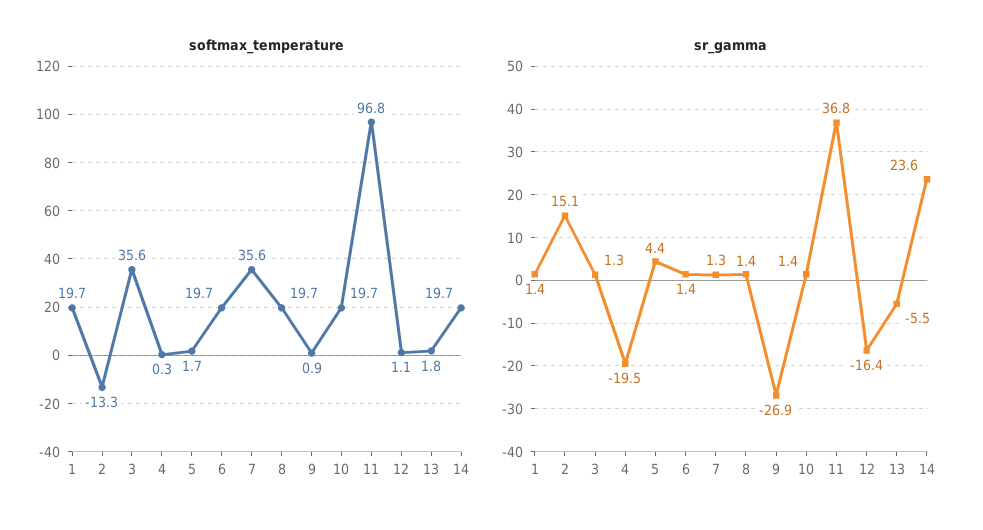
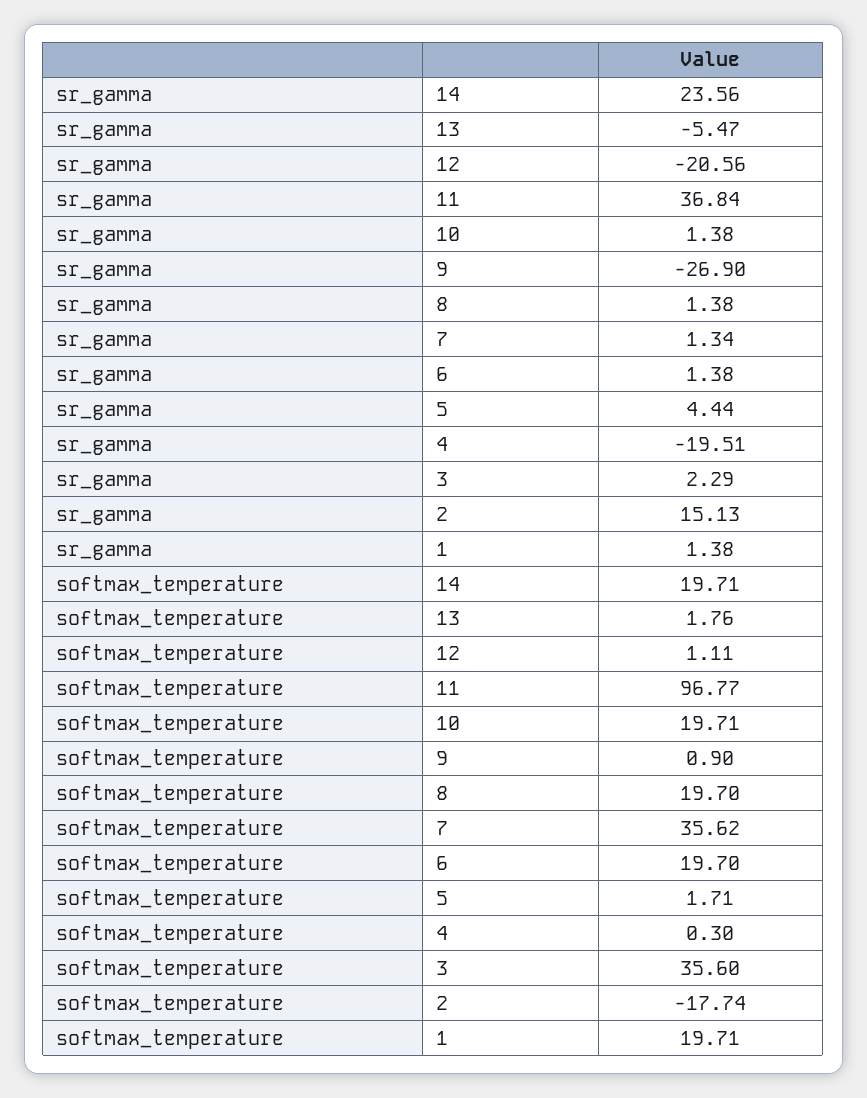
softmax_temperature, 2: -13.3 -> -17.74
sr_gamma, 3: 1.3 -> 2.29
sr_gamma, 12: -16.4 -> -20.56

